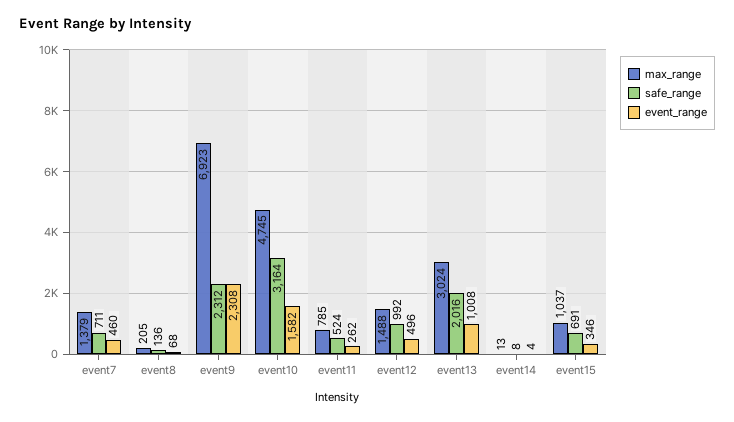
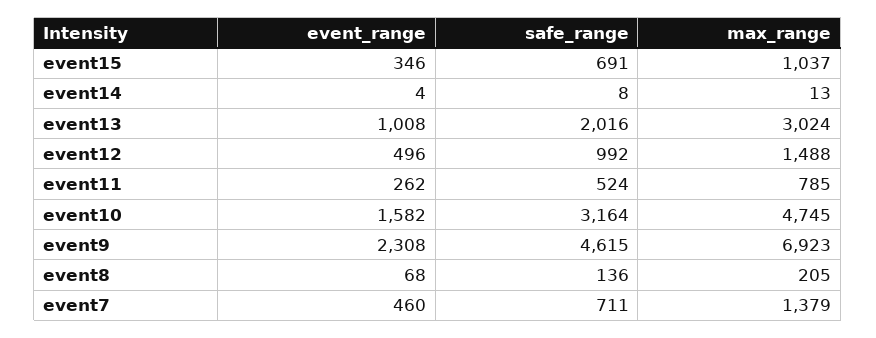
safe_range, event9: 2312 -> 4615

